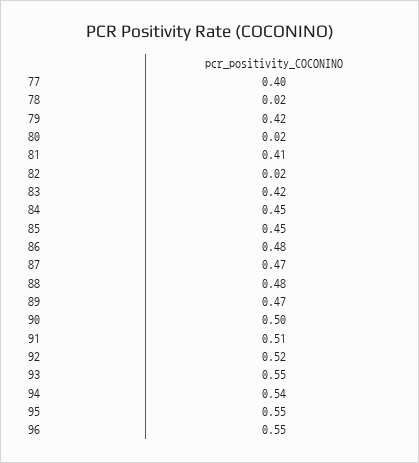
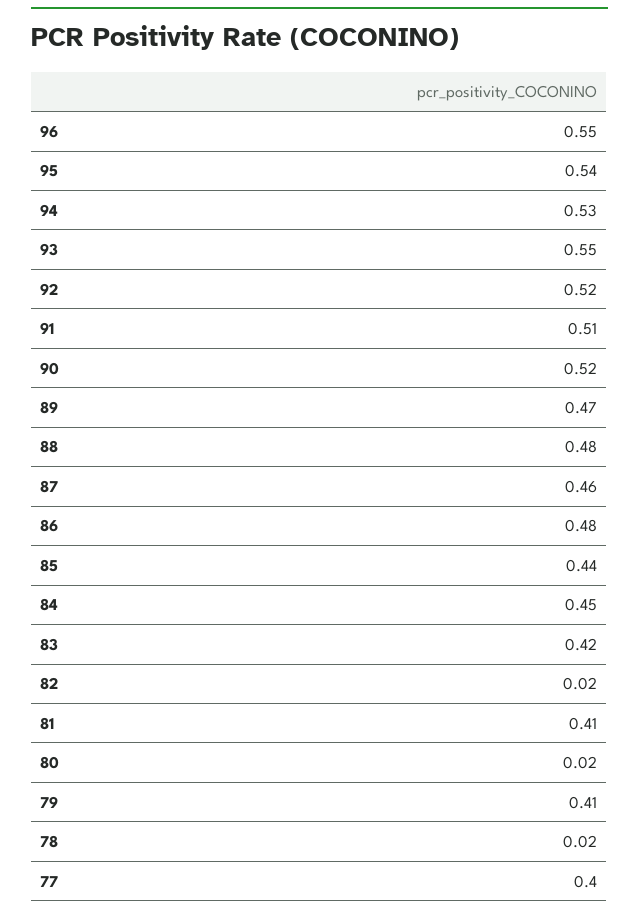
79: 0.42 -> 0.41
85: 0.45 -> 0.44
87: 0.47 -> 0.46
90: 0.5 -> 0.52
94: 0.54 -> 0.53
95: 0.55 -> 0.54

